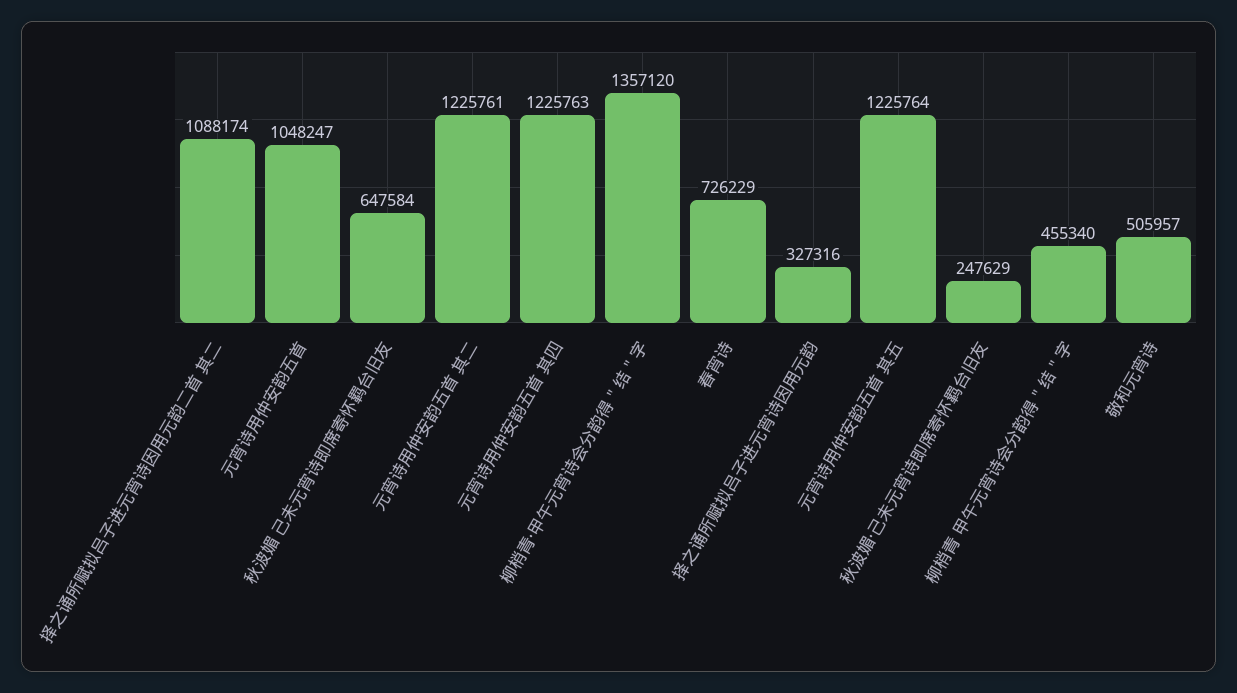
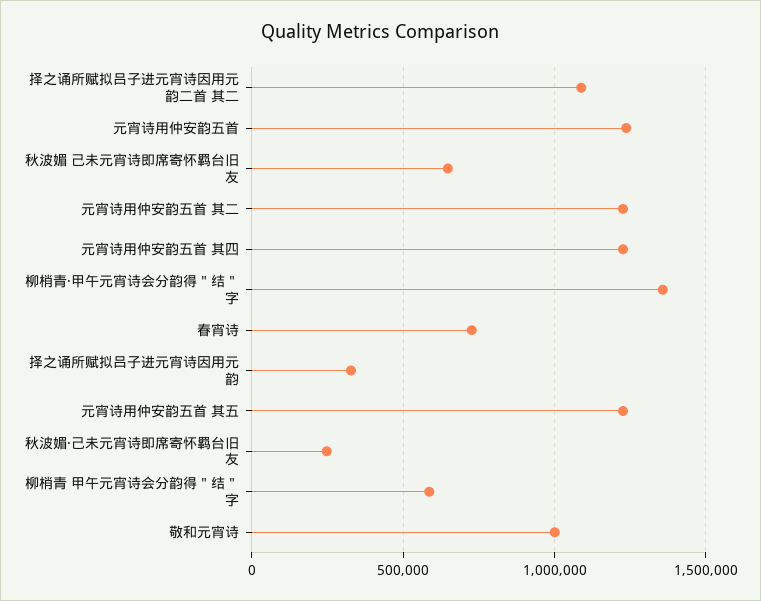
元宵诗用仲安韵五首: 1048247 -> 1250000
柳梢青 甲午元宵诗会分韵得＂结＂字: 455340 -> 600000
敬和元宵诗: 505957 -> 1000000

